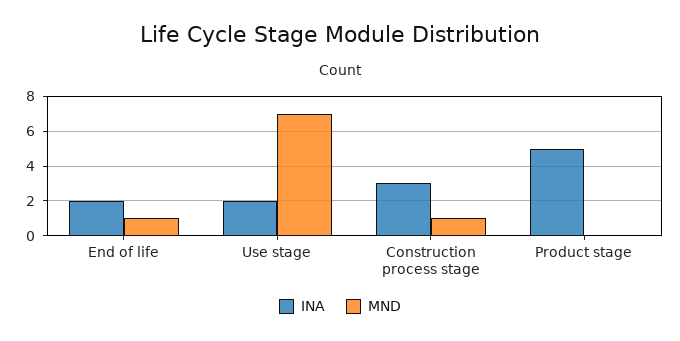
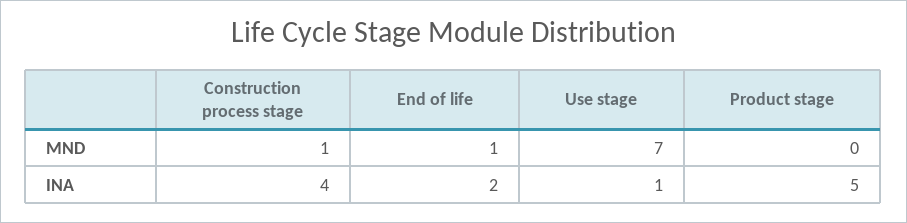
INA, Use stage: 2 -> 1
INA, Construction process stage: 3 -> 4

